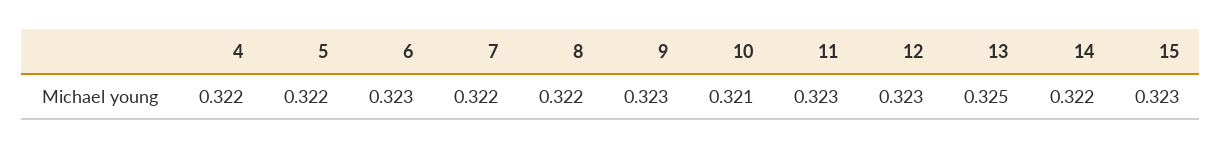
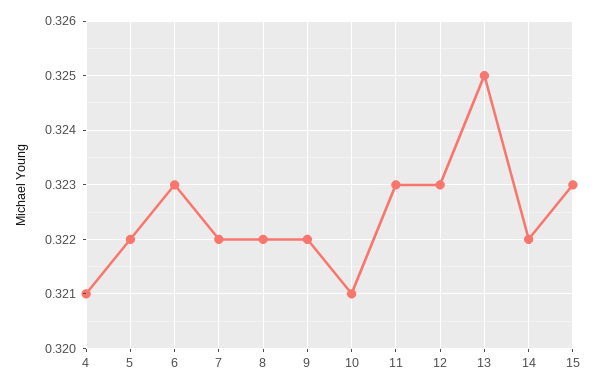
4: 0.322 -> 0.321
9: 0.323 -> 0.322

